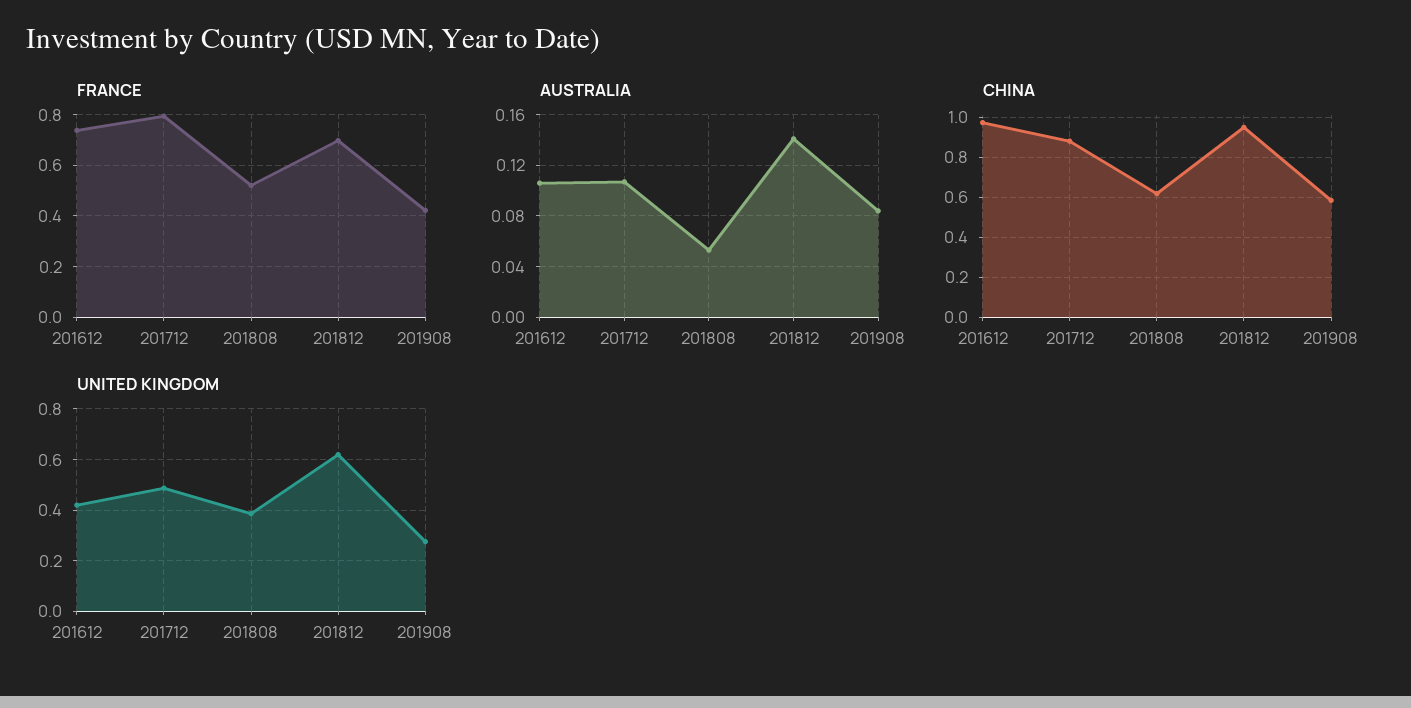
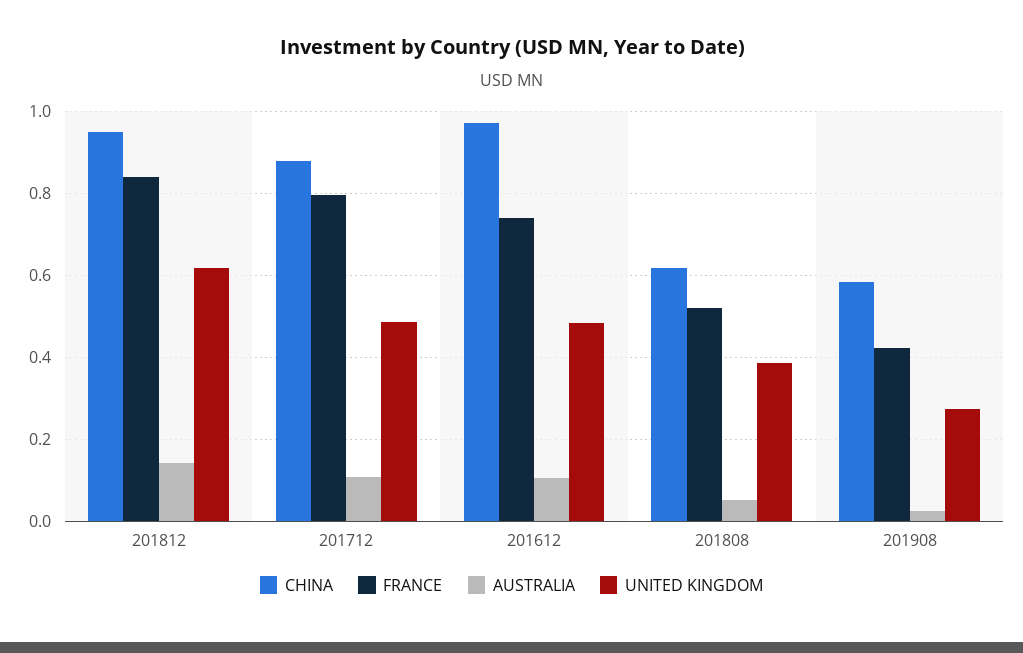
FRANCE, 201812: 0.7 -> 0.84
AUSTRALIA, 201908: 0.085 -> 0.02
UNITED KINGDOM, 201612: 0.425 -> 0.48

